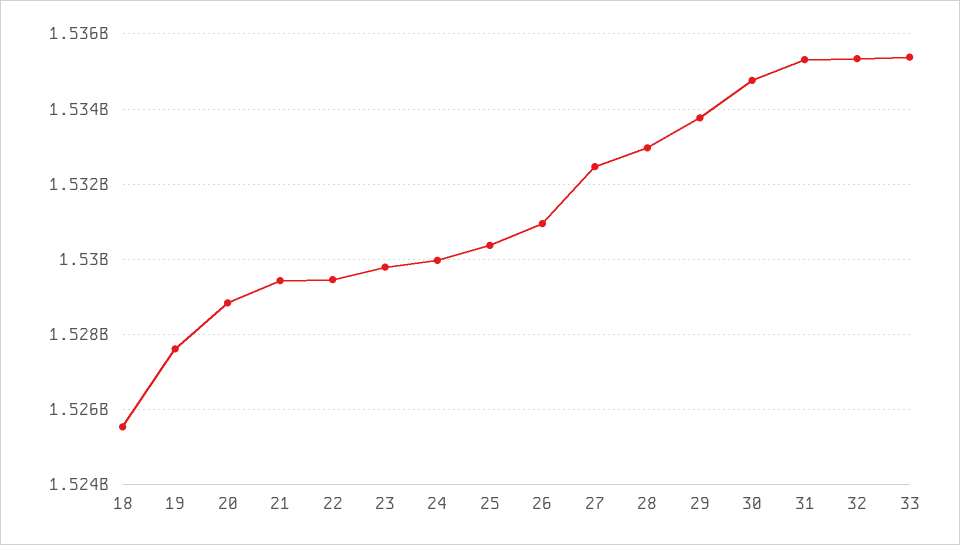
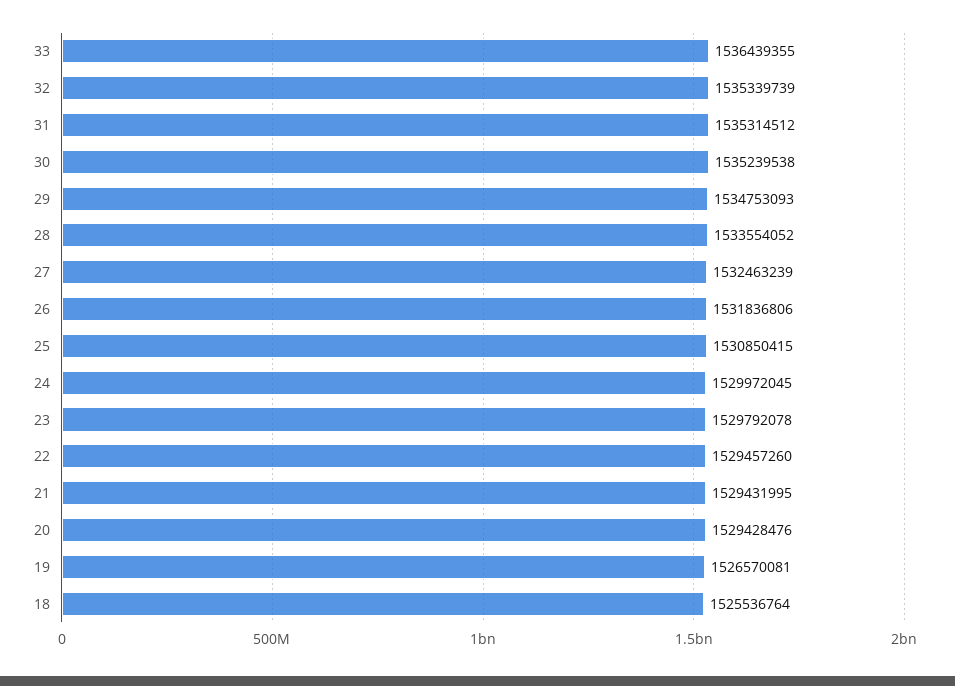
19: 1527600000 -> 1526570081
20: 1528800000 -> 1529428476
25: 1530400000 -> 1530850415
26: 1531000000 -> 1531836806
28: 1533000000 -> 1533554052
29: 1533800000 -> 1534753093
30: 1534800000 -> 1535239538
33: 1535400000 -> 1536439355

